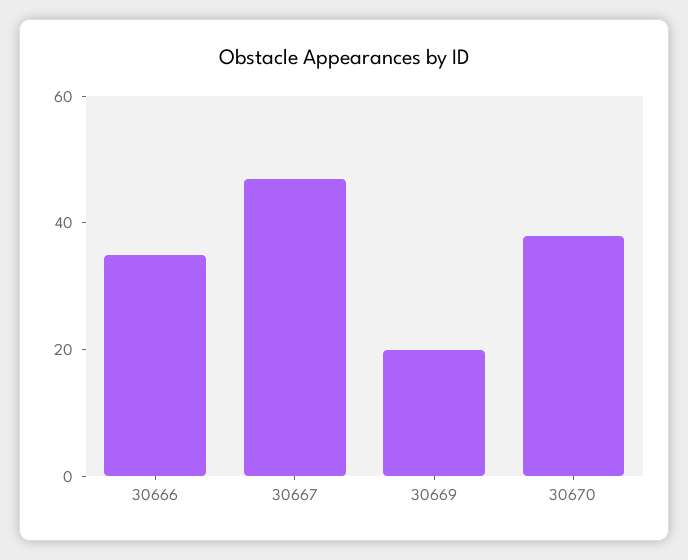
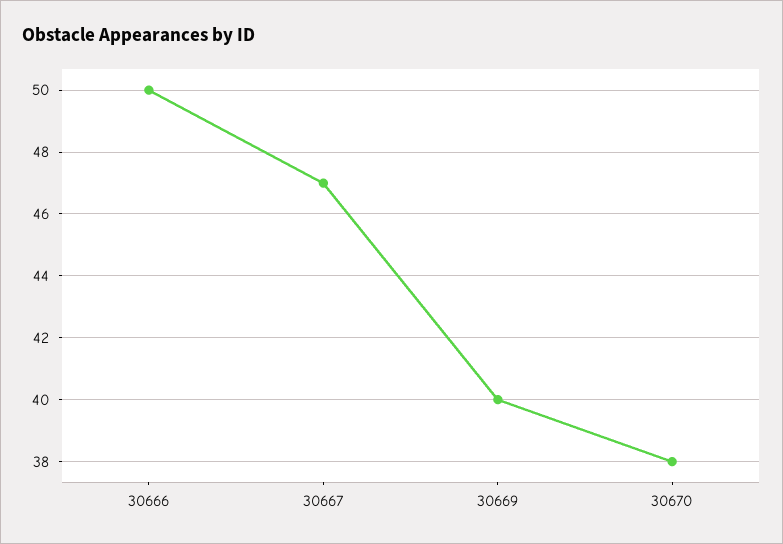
30666: 35 -> 50
30669: 20 -> 40

